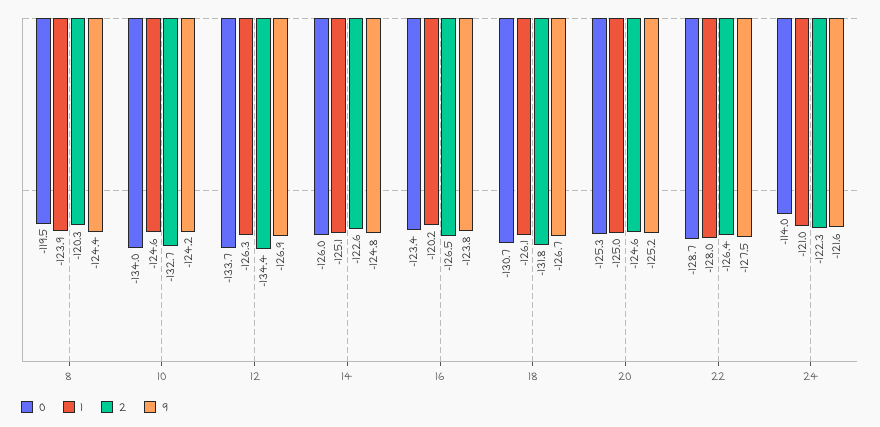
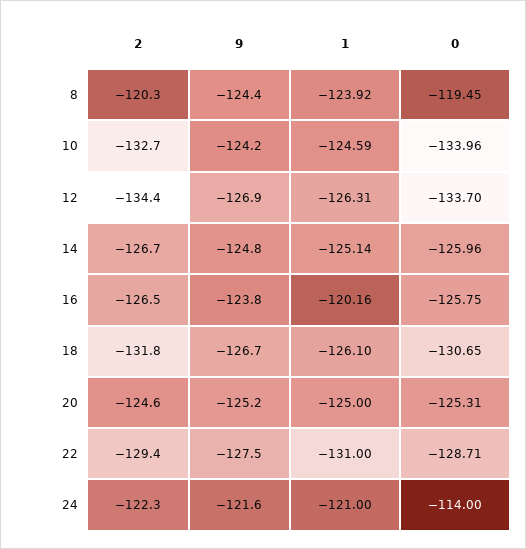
2, 14: -122.6 -> -126.7
0, 16: -123.4 -> -125.75
1, 22: -128 -> -131
2, 22: -126.4 -> -129.4

